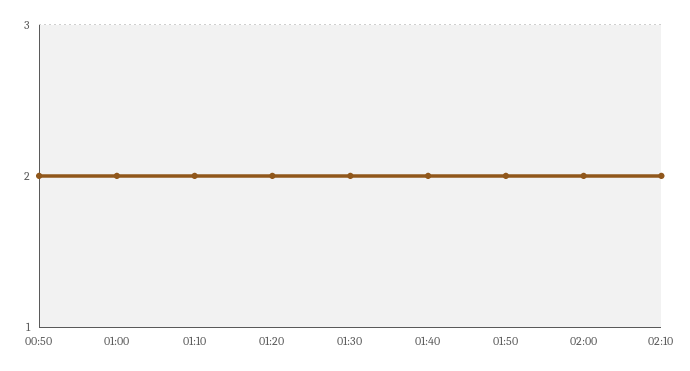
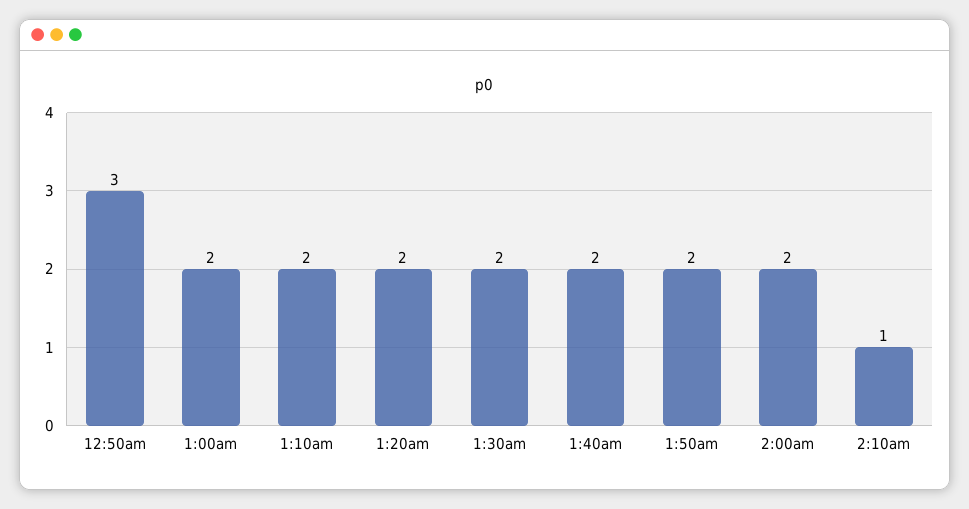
00:50: 2 -> 3
02:10: 2 -> 1

